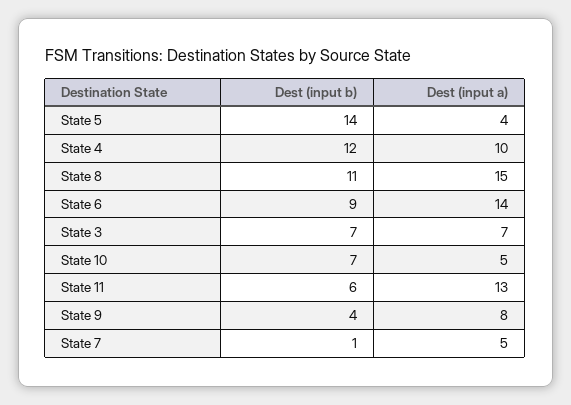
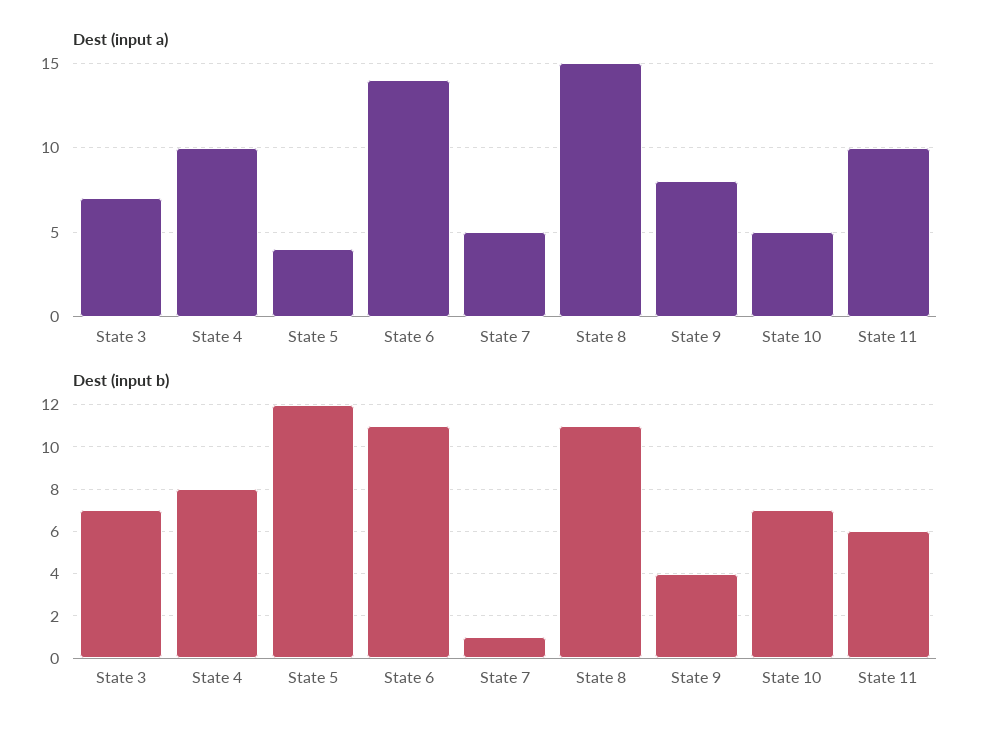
Dest (input b), State 5: 14 -> 12
Dest (input b), State 4: 12 -> 8
Dest (input b), State 6: 9 -> 11
Dest (input a), State 11: 13 -> 10

